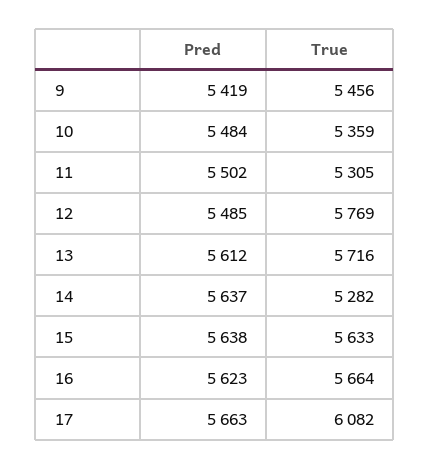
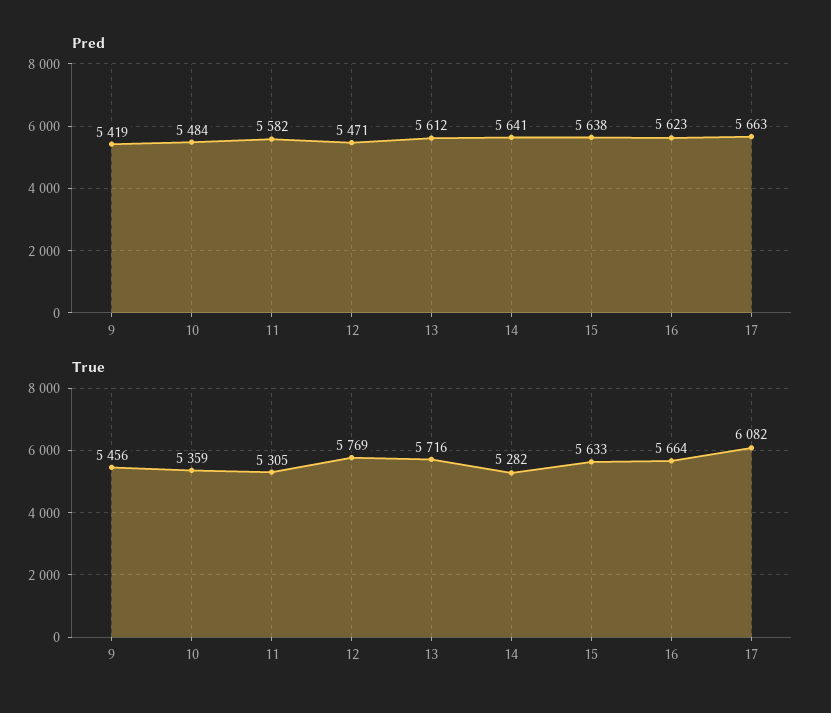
Pred, 11: 5502 -> 5582
Pred, 12: 5485 -> 5471
Pred, 14: 5637 -> 5641

